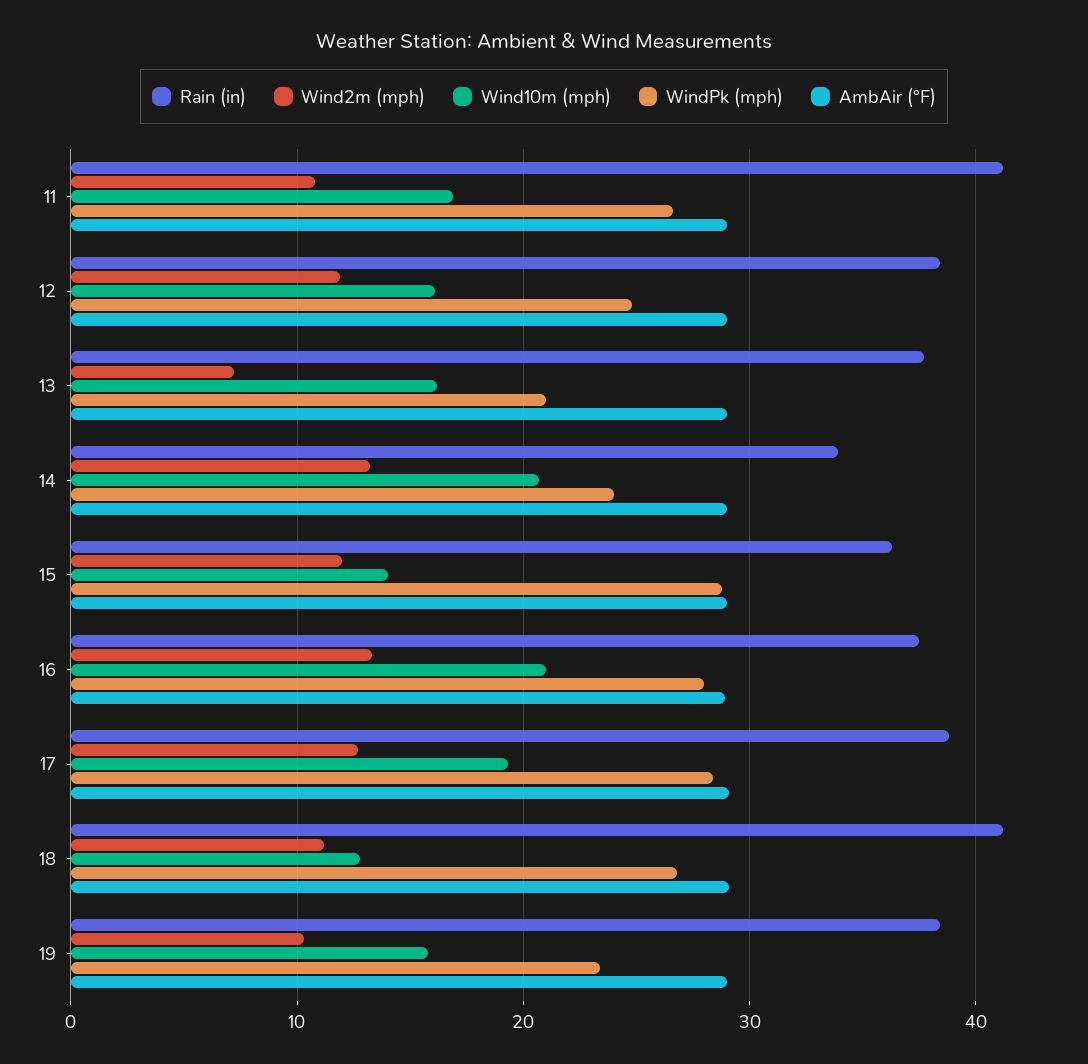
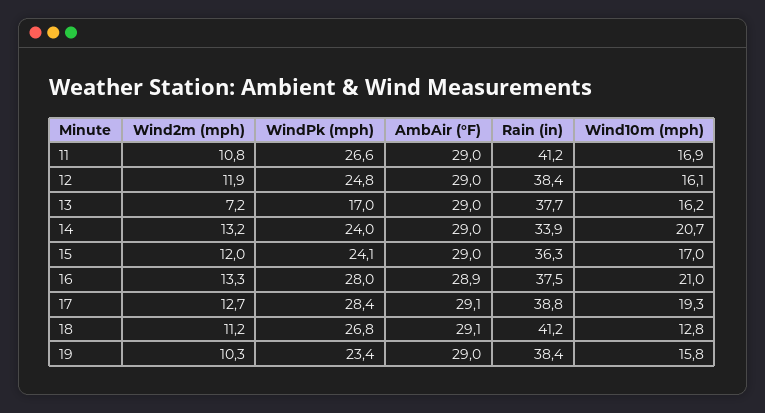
WindPk (mph), 13: 21 -> 17
Wind10m (mph), 15: 14 -> 17
WindPk (mph), 15: 29 -> 24.1

